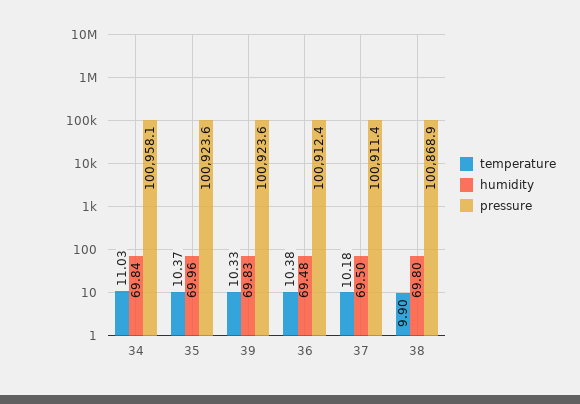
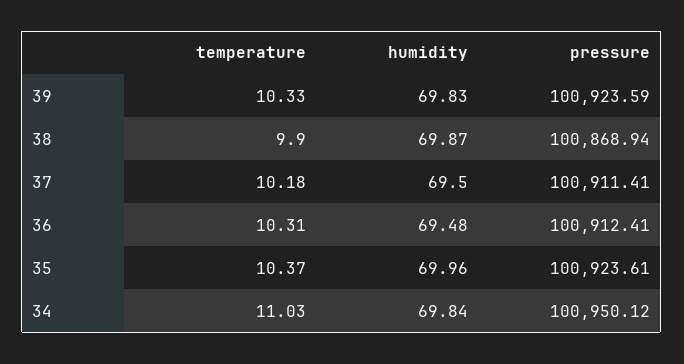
pressure, 34: 100958.1 -> 100950.12
temperature, 36: 10.38 -> 10.31
humidity, 38: 69.8 -> 69.87

